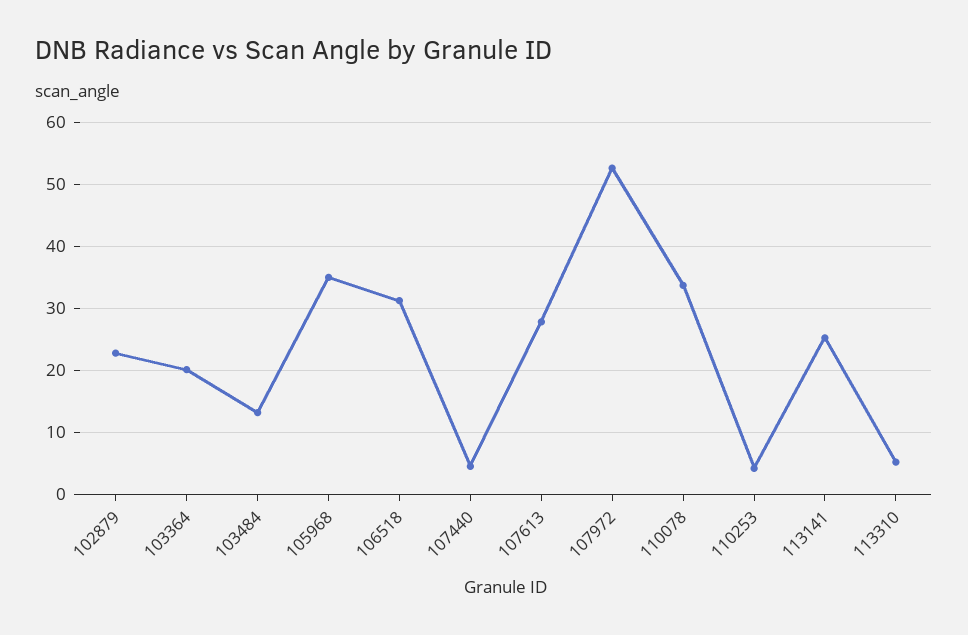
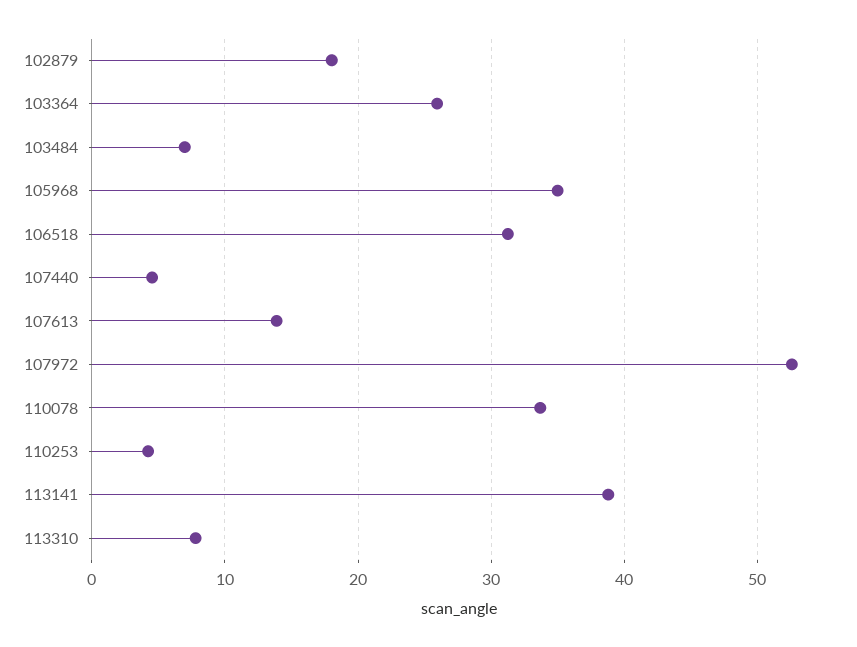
102879: 23 -> 18
103364: 20 -> 26
103484: 13 -> 7
107613: 28 -> 14
113141: 25 -> 39
113310: 5 -> 8

